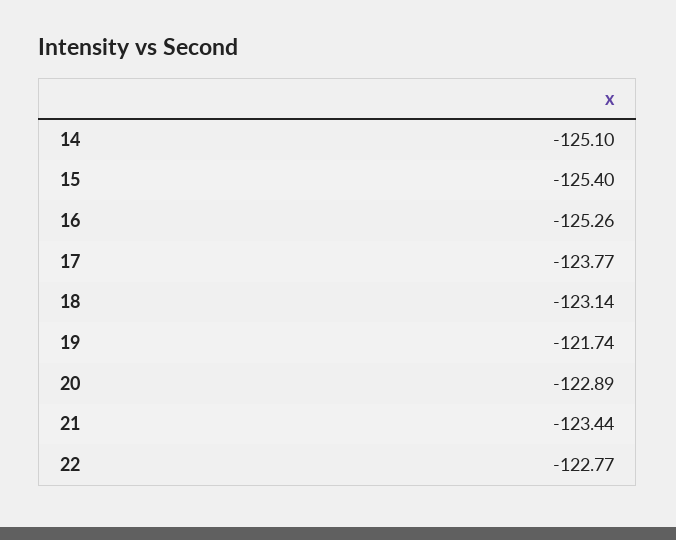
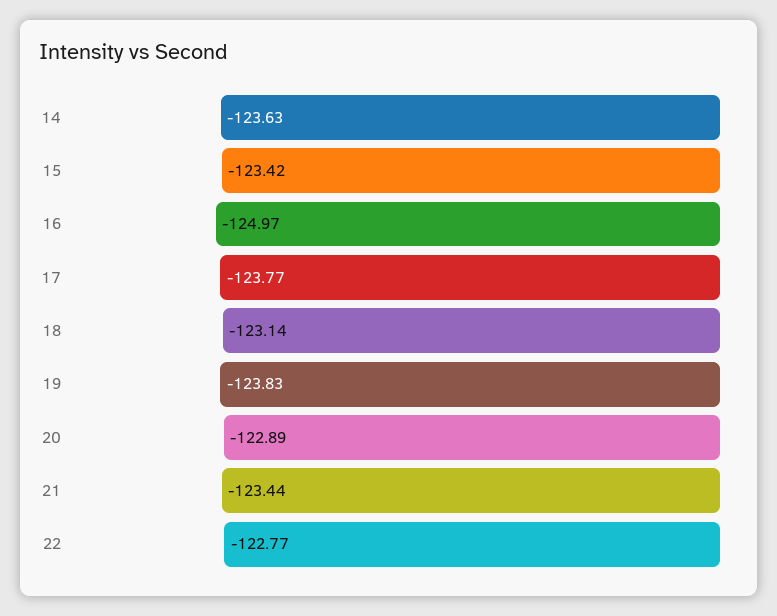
14: -125.1 -> -123.63
15: -125.4 -> -123.42
16: -125.26 -> -124.97
19: -121.74 -> -123.83

